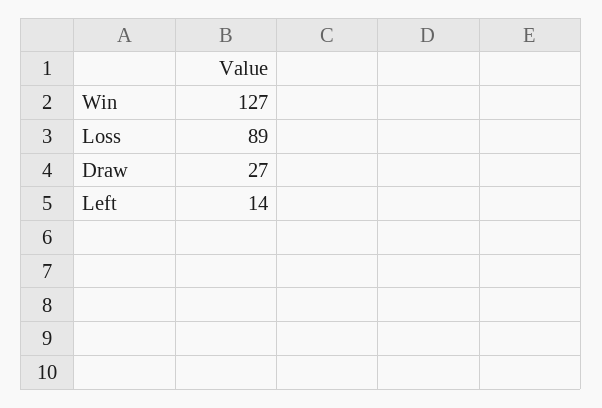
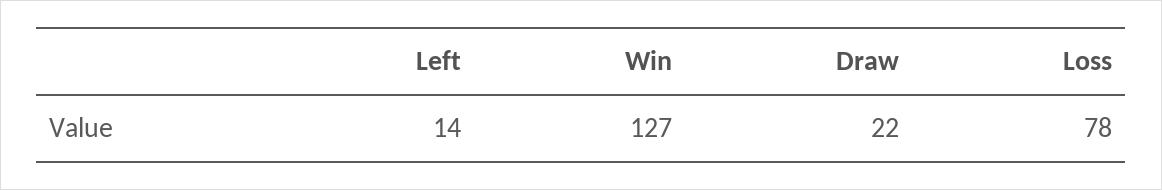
Loss: 89 -> 78
Draw: 27 -> 22

